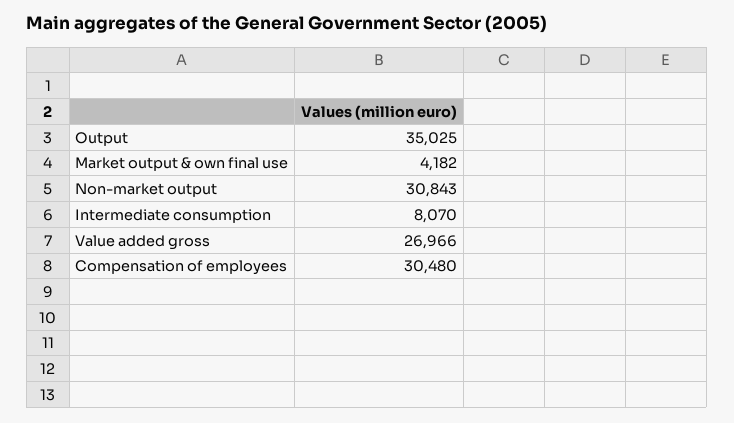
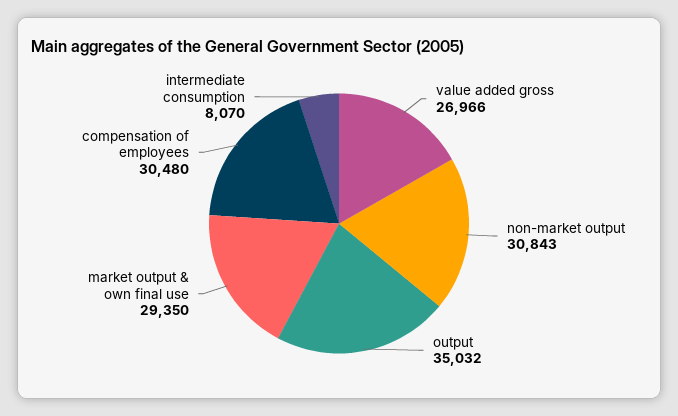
Output: 35025 -> 35032
Market output & own final use: 4182 -> 29350

